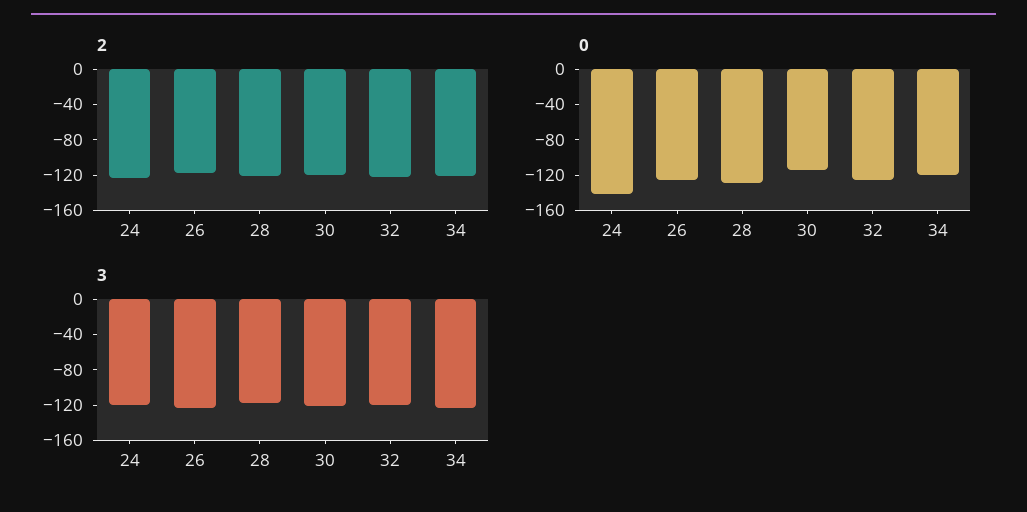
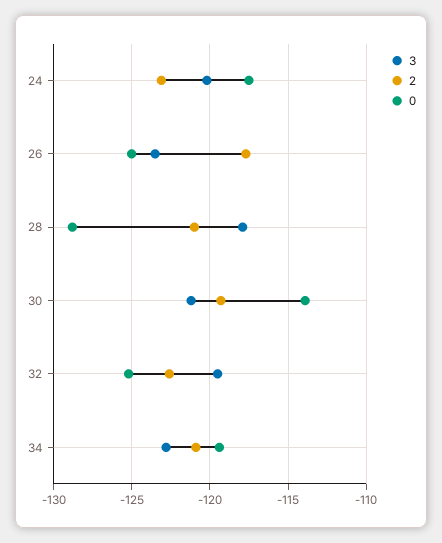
0, 24: -140 -> -117.5

